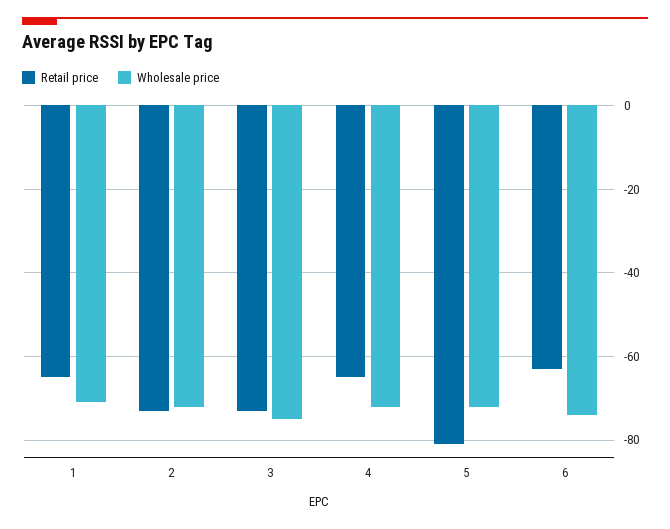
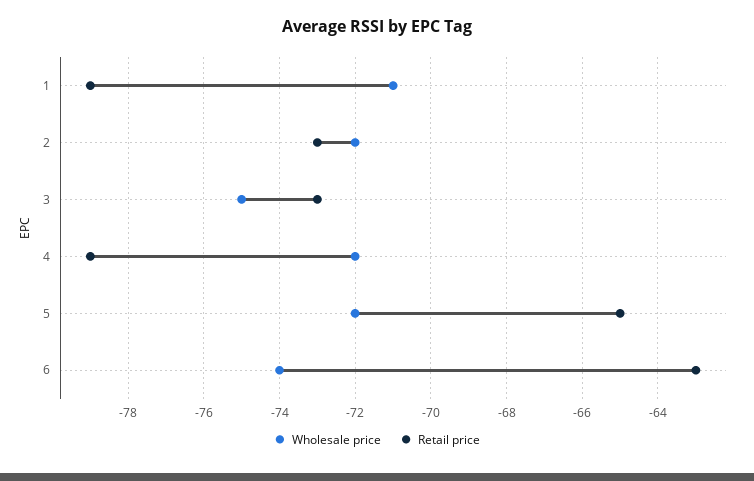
Retail price, 1: -65 -> -79
Retail price, 4: -65 -> -79
Retail price, 5: -80 -> -65

